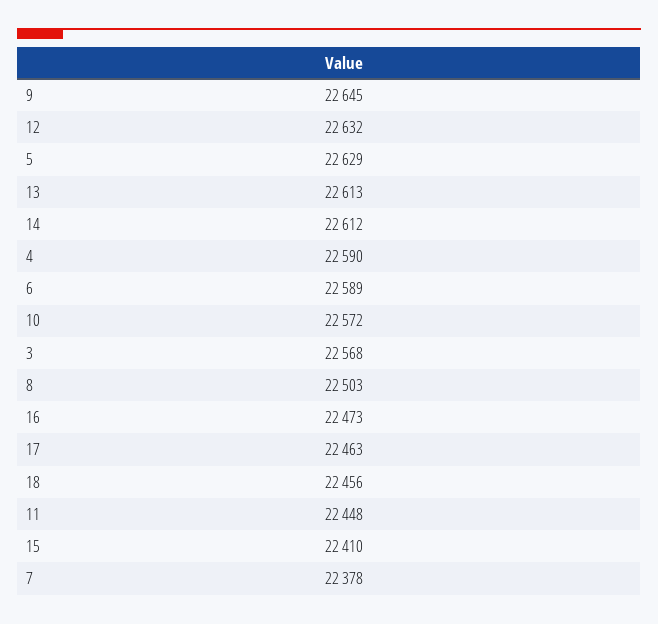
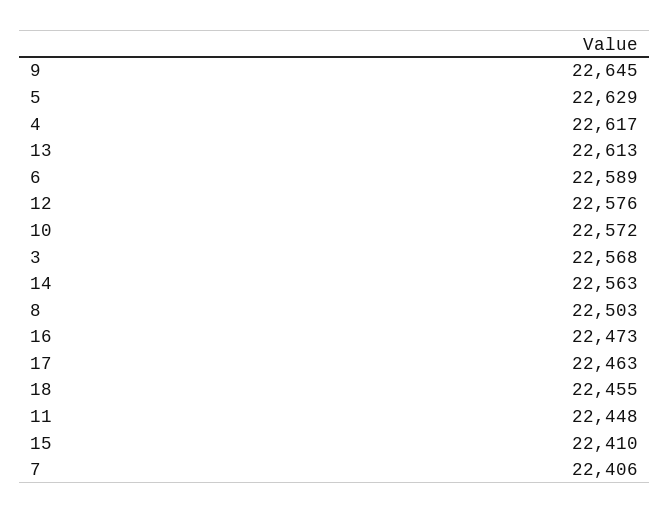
12: 22632 -> 22576
14: 22612 -> 22563
4: 22590 -> 22617
18: 22456 -> 22455
7: 22378 -> 22406

